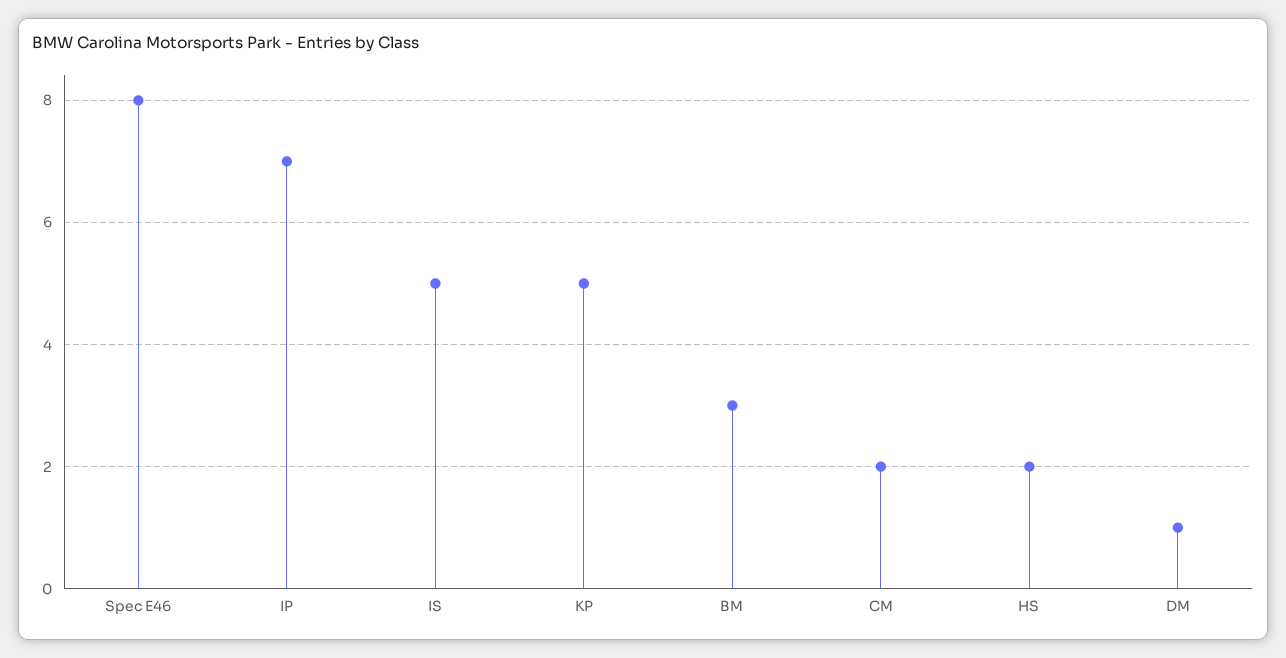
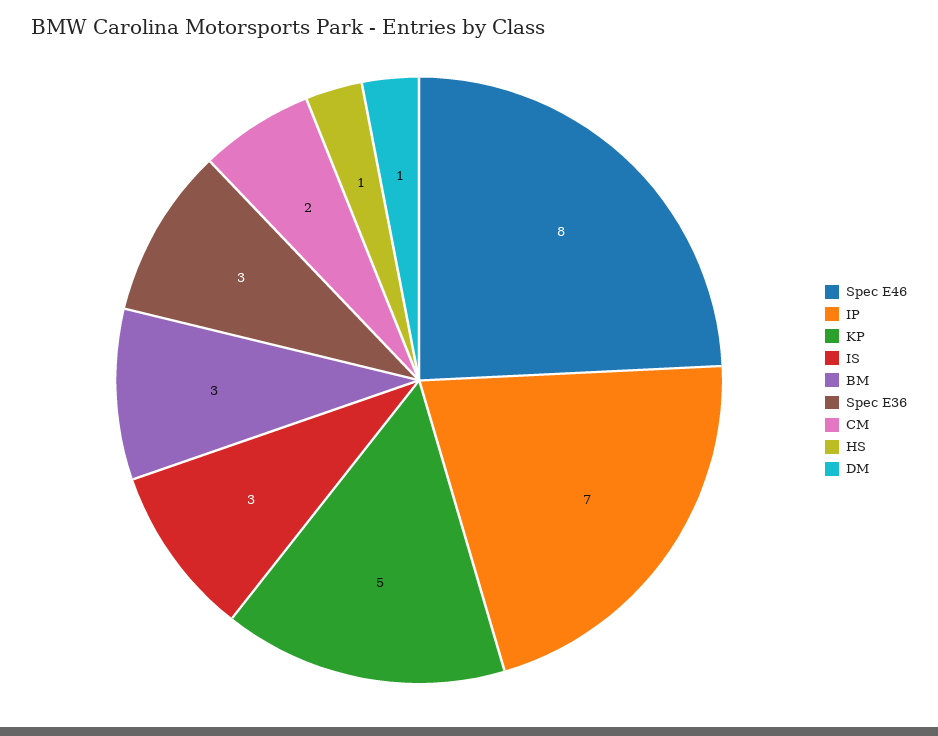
IS: 5 -> 3
HS: 2 -> 1
Spec E36: none -> 3

